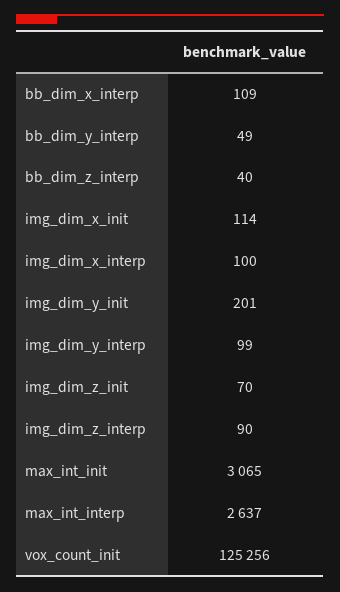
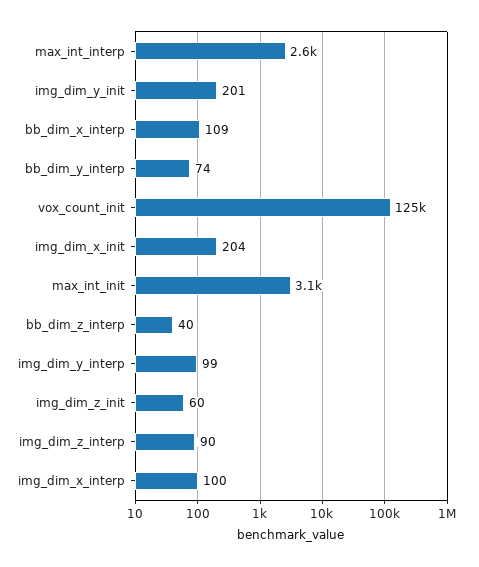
bb_dim_y_interp: 49 -> 74
img_dim_x_init: 114 -> 204
img_dim_z_init: 70 -> 60

